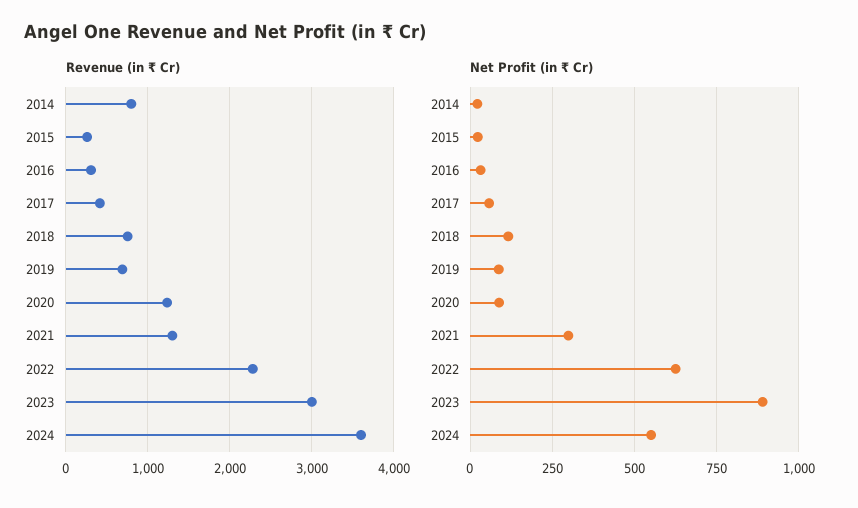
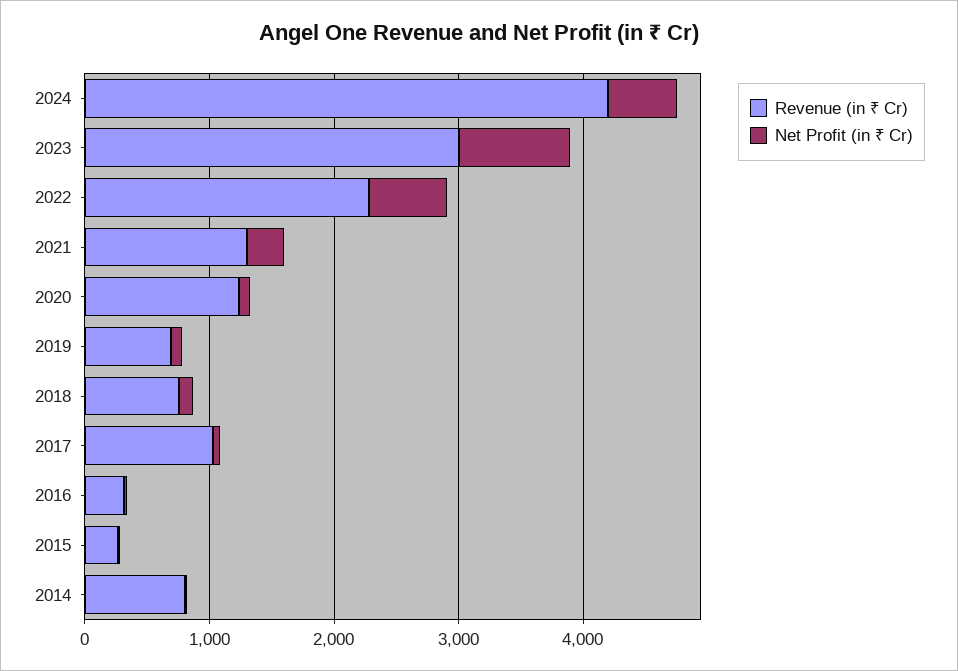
Revenue (in ₹ Cr), 2017: 400 -> 1000
Revenue (in ₹ Cr), 2024: 3600 -> 4200

